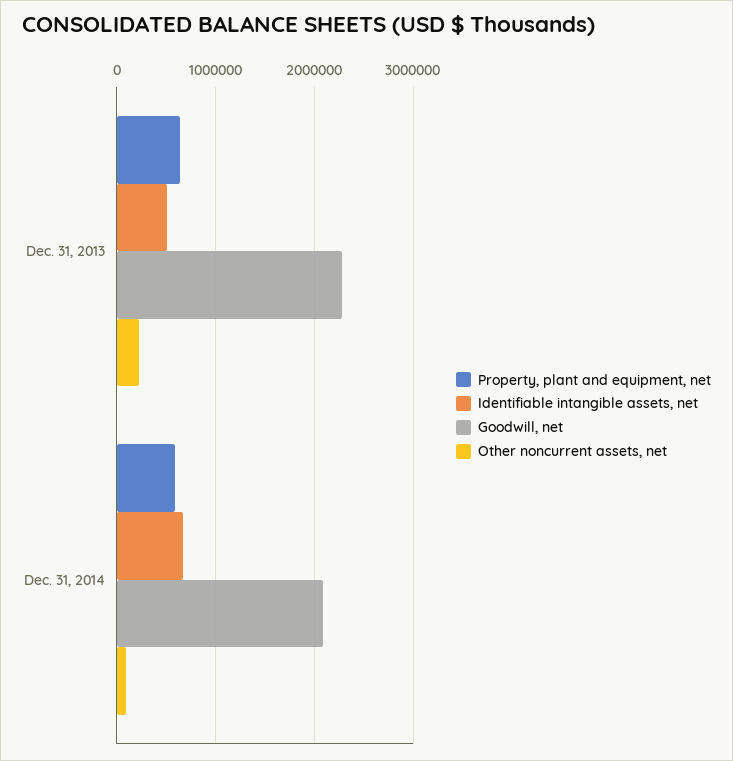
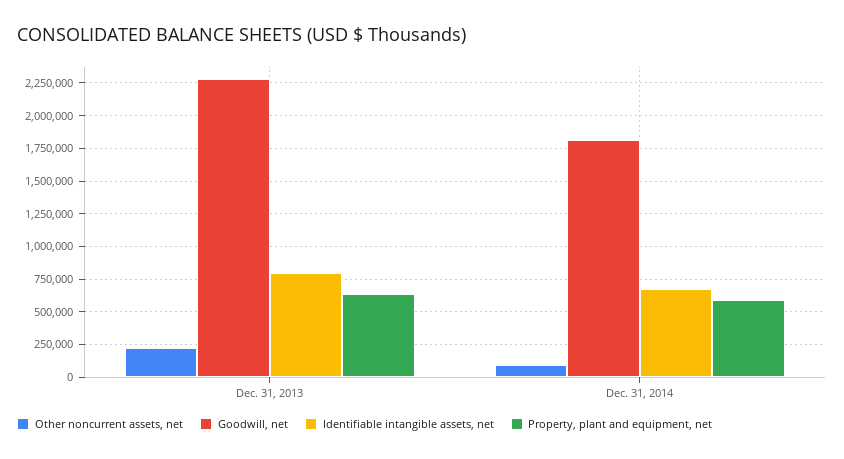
Identifiable intangible assets, net, Dec. 31, 2013: 500000 -> 800000
Goodwill, net, Dec. 31, 2014: 2100000 -> 1800000

